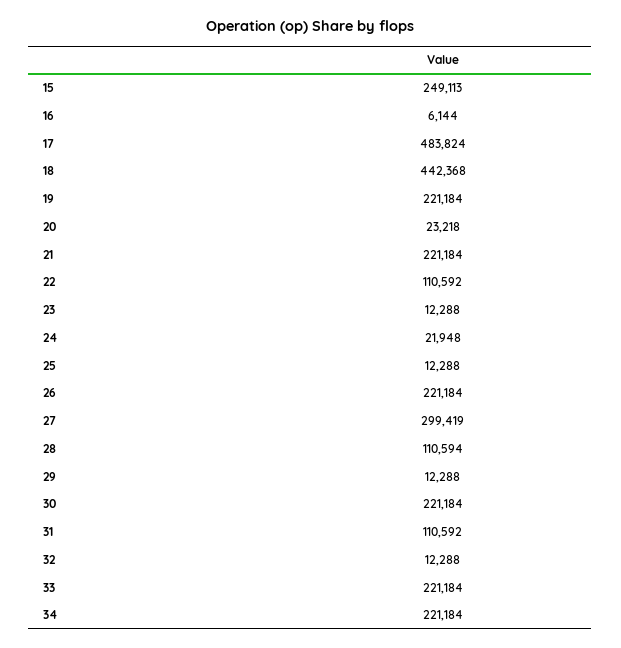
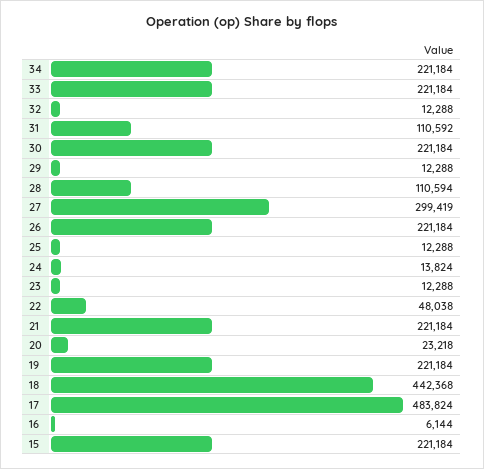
15: 249113 -> 221184
22: 110592 -> 48038
24: 21948 -> 13824

